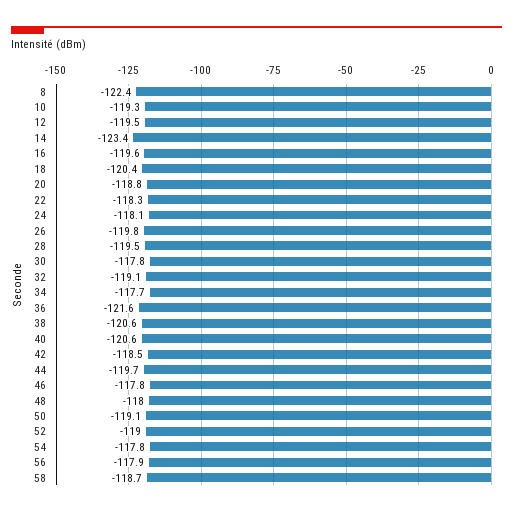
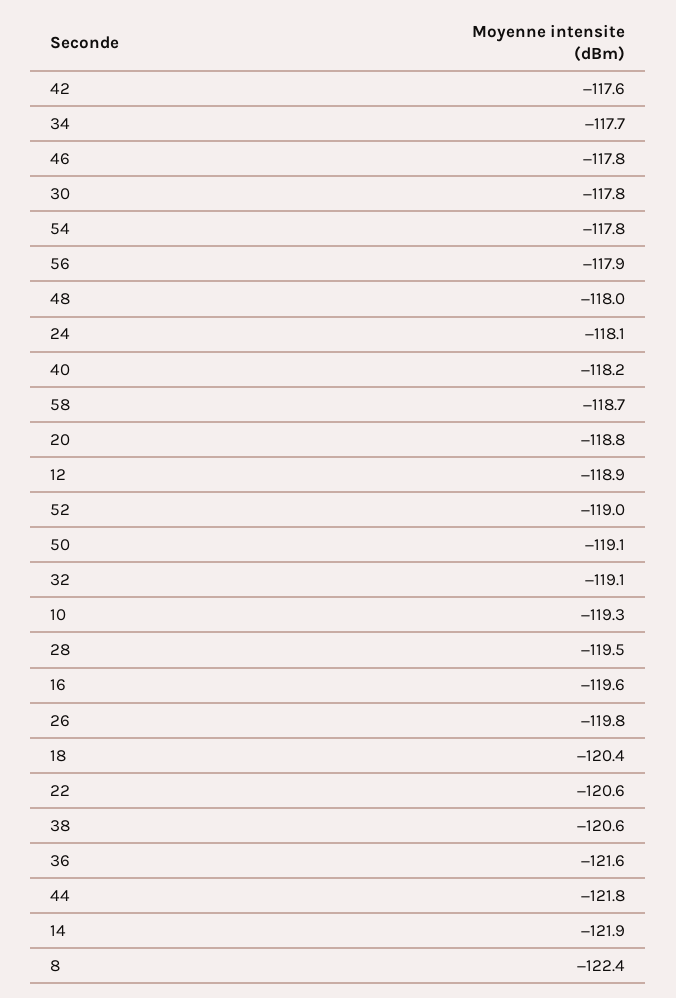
12: -119.5 -> -118.9
14: -123.4 -> -121.9
22: -118.3 -> -120.6
40: -120.6 -> -118.2
42: -118.5 -> -117.6
44: -119.7 -> -121.8

